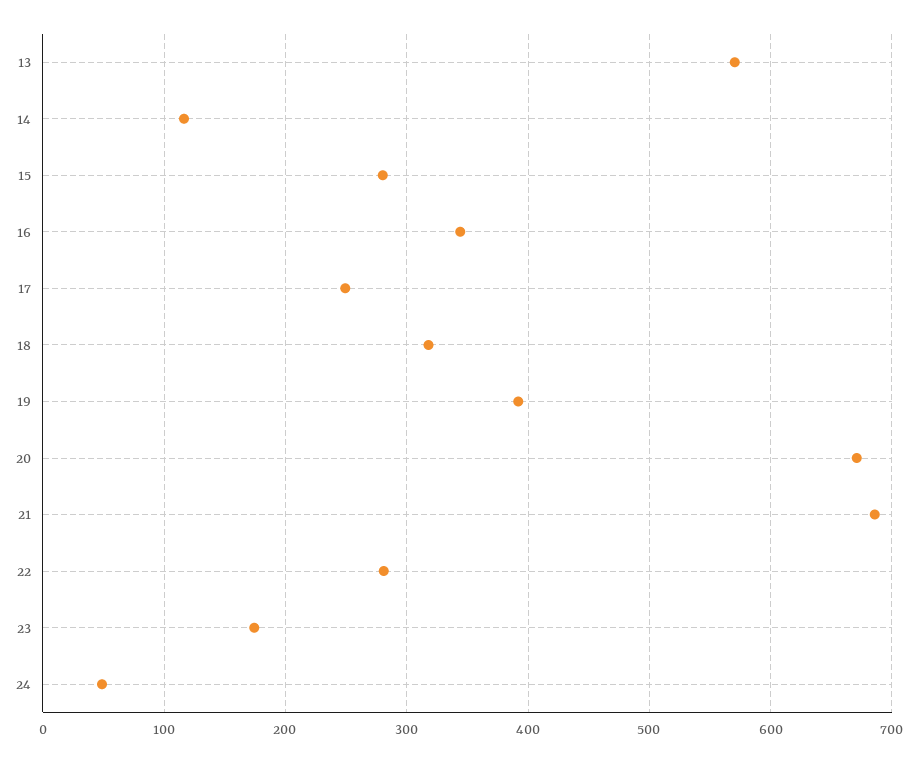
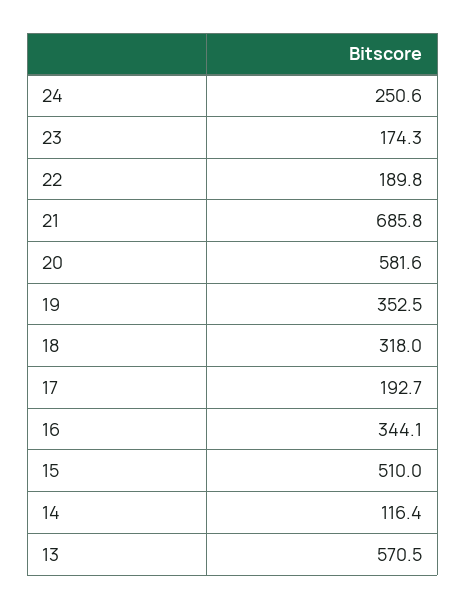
15: 280 -> 510
17: 250 -> 192.7
19: 390 -> 352.5
20: 670 -> 581.6
22: 280 -> 189.8
24: 50 -> 250.6

